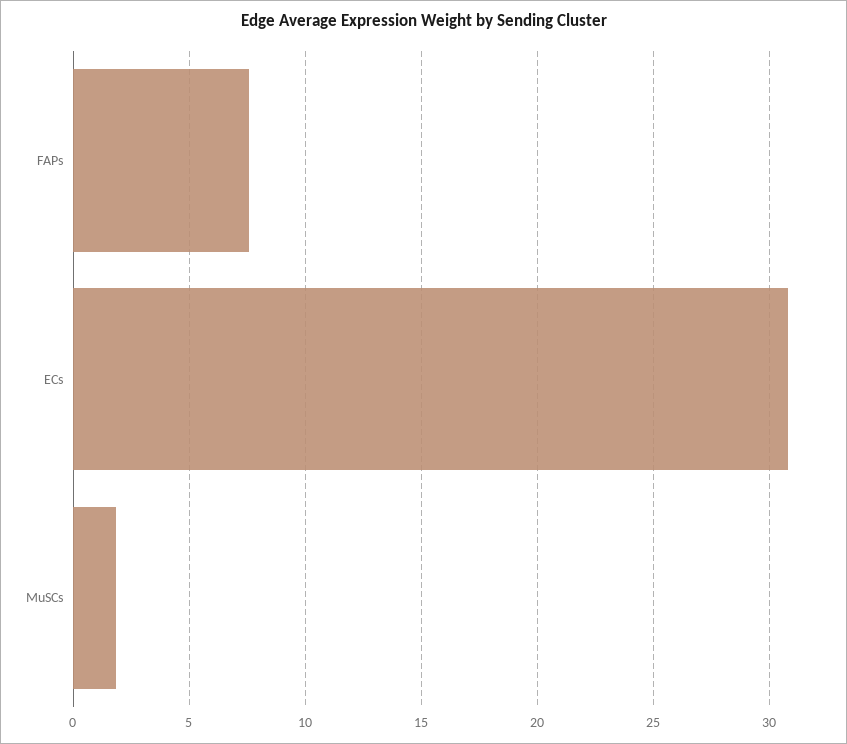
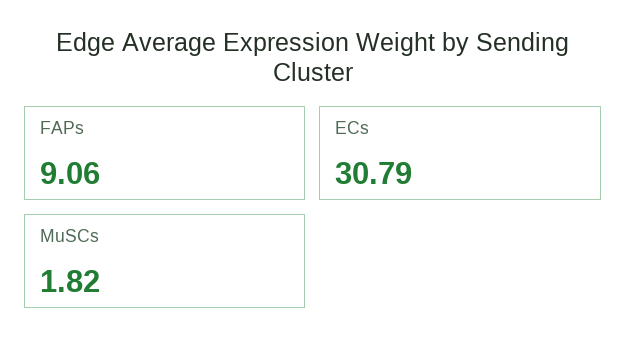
FAPs: 7.5 -> 9.06

